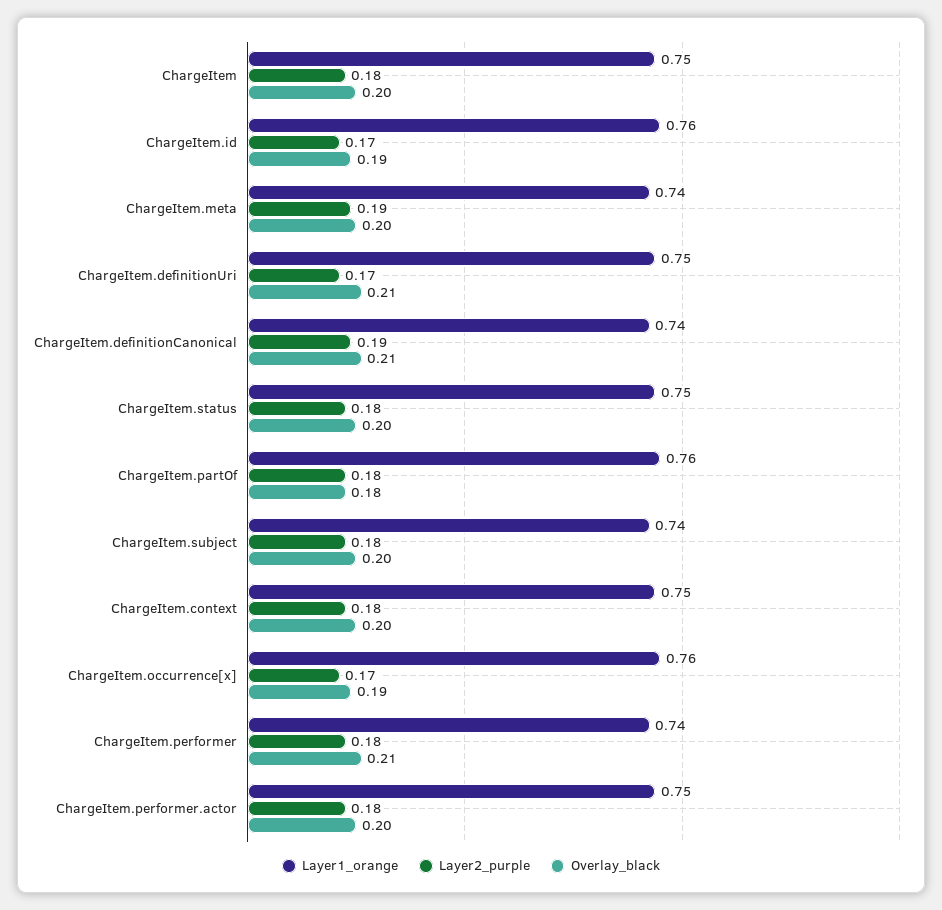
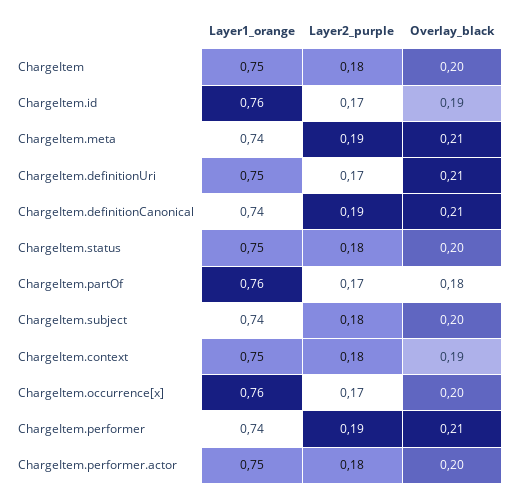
Overlay_black, ChargeItem.meta: 0.2 -> 0.21
Layer2_purple, ChargeItem.partOf: 0.18 -> 0.17
Overlay_black, ChargeItem.context: 0.2 -> 0.19
Overlay_black, ChargeItem.occurrence[x]: 0.19 -> 0.2
Layer2_purple, ChargeItem.performer: 0.18 -> 0.19

